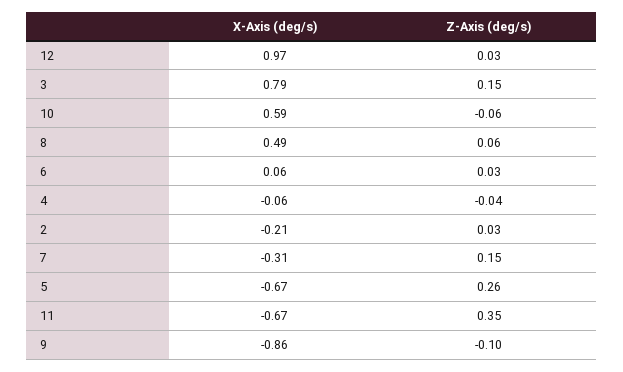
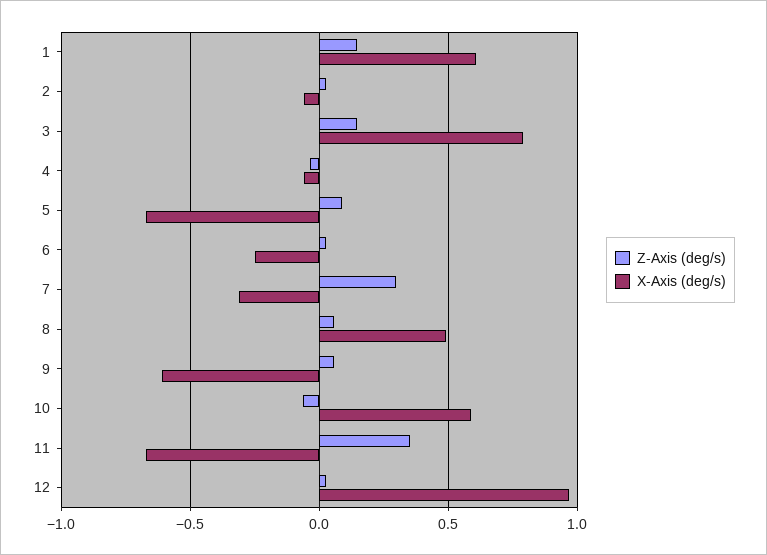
X-Axis (deg/s), 6: 0.06 -> -0.25
X-Axis (deg/s), 2: -0.21 -> -0.05
Z-Axis (deg/s), 7: 0.15 -> 0.3
Z-Axis (deg/s), 5: 0.26 -> 0.1
X-Axis (deg/s), 9: -0.86 -> -0.6
Z-Axis (deg/s), 9: -0.1 -> 0.05
Z-Axis (deg/s), 1: none -> 0.15
X-Axis (deg/s), 1: none -> 0.6

